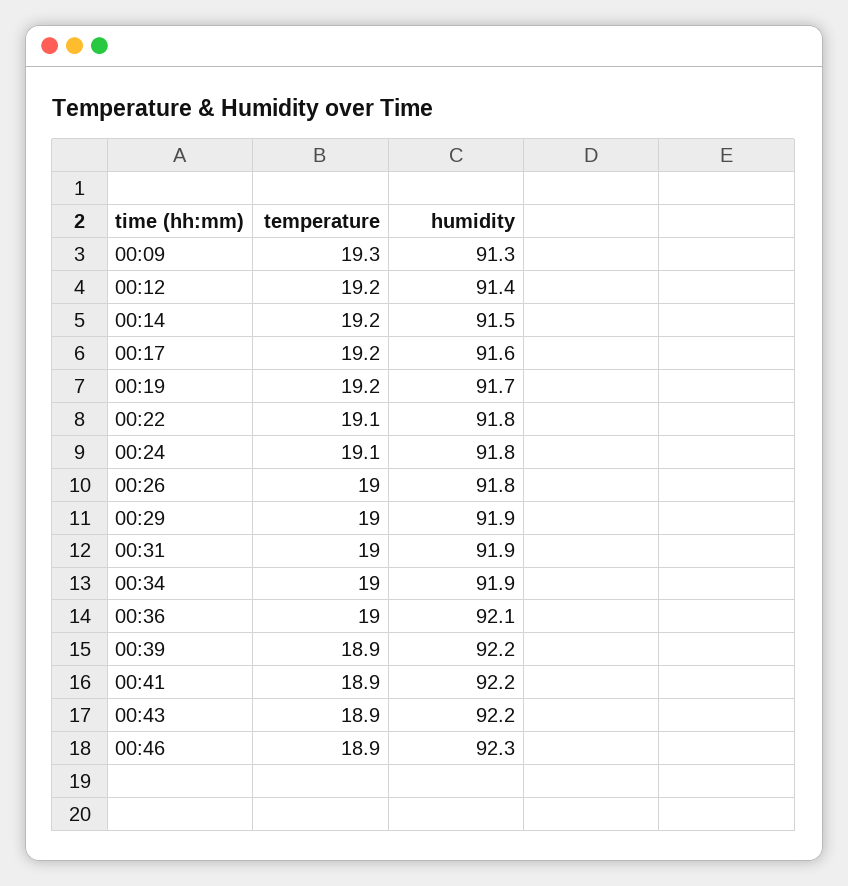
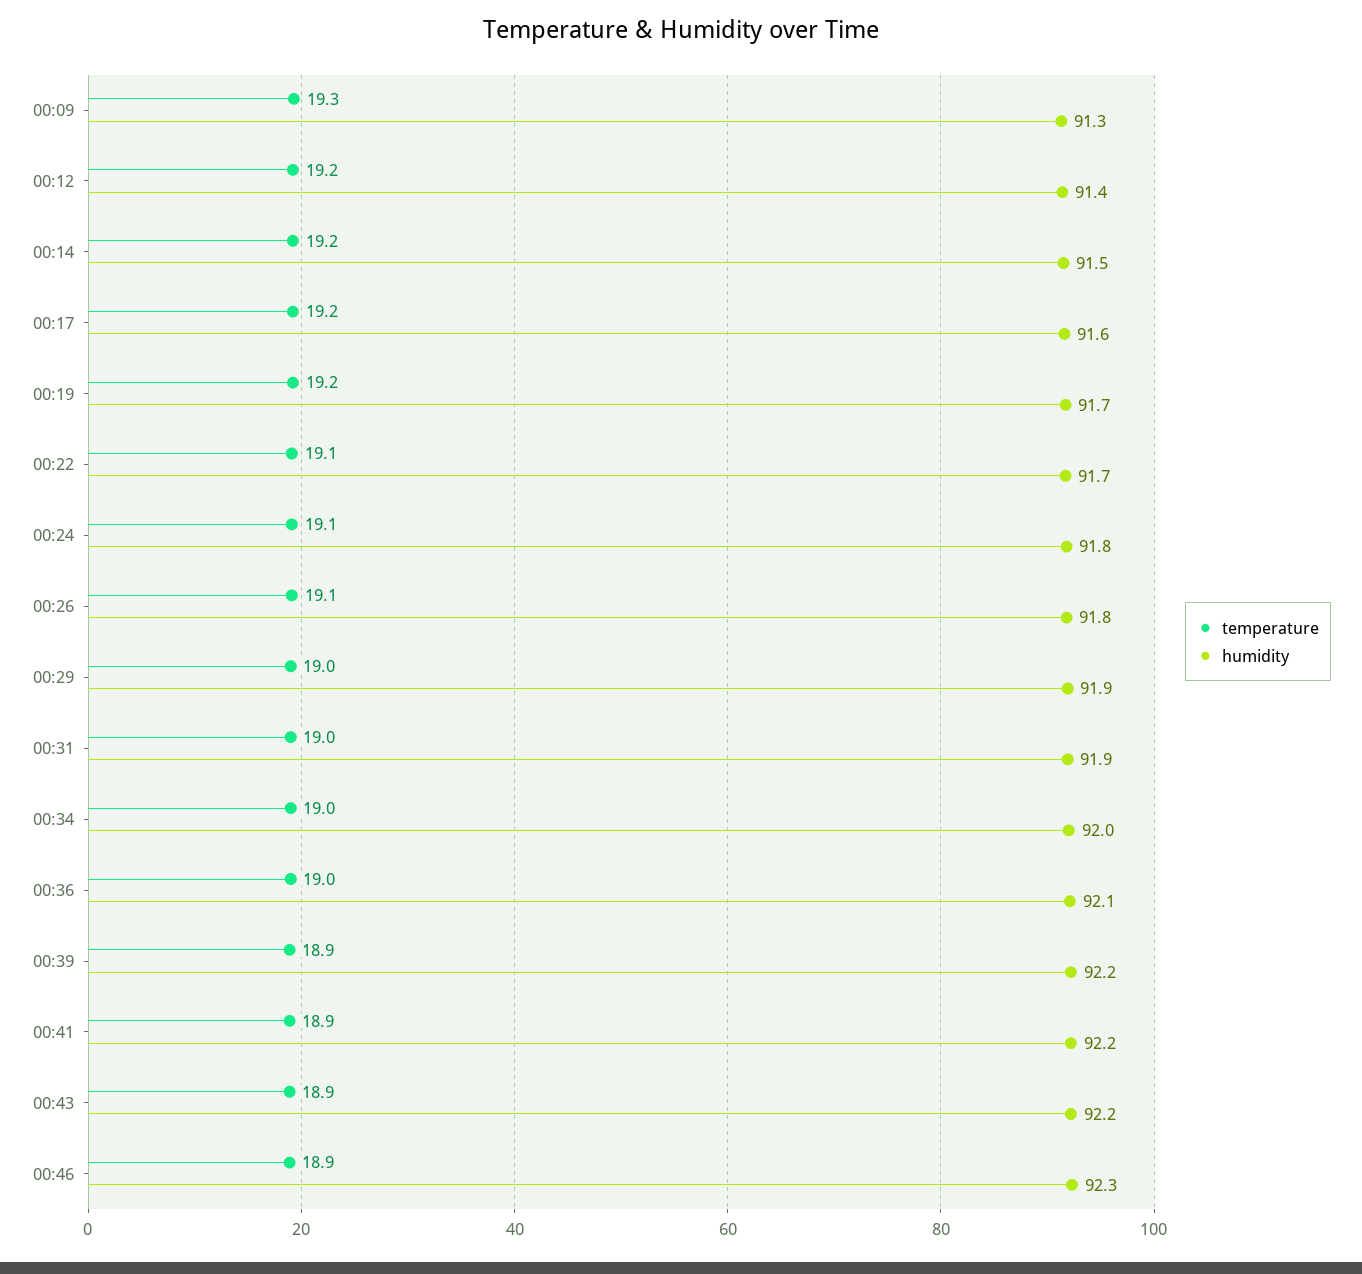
humidity, 00:22: 91.8 -> 91.7
temperature, 00:26: 19 -> 19.1
humidity, 00:34: 91.9 -> 92

